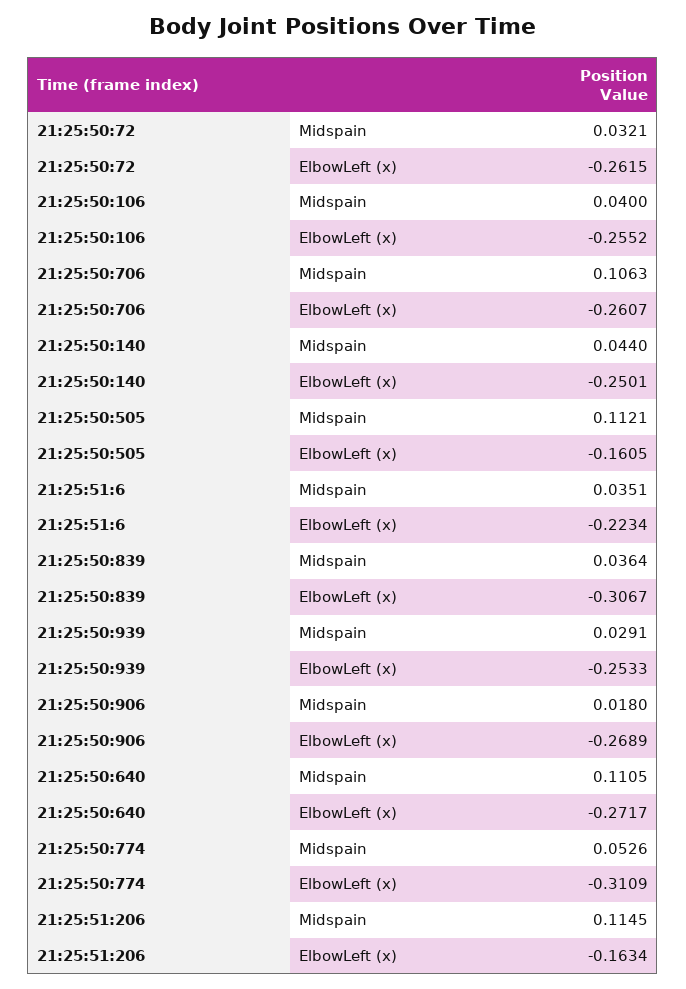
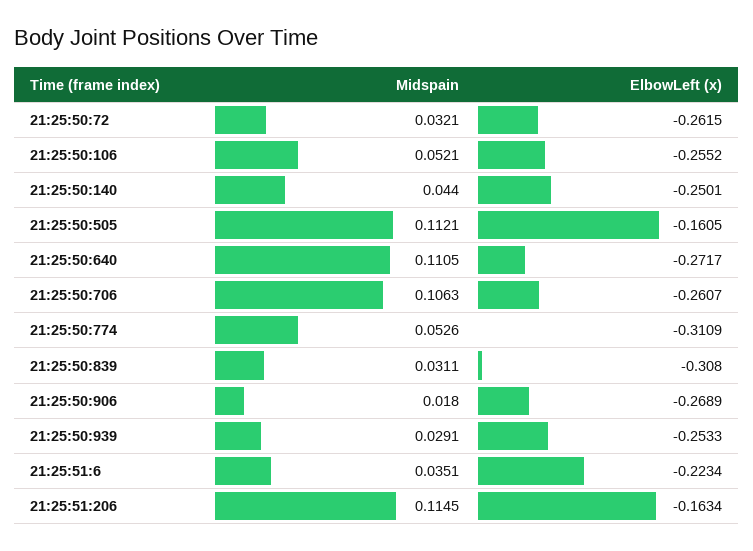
21:25:50:106, Midspain: 0.04 -> 0.0521
21:25:50:839, Midspain: 0.0364 -> 0.0311
21:25:50:839, ElbowLeft (x): -0.3067 -> -0.308

